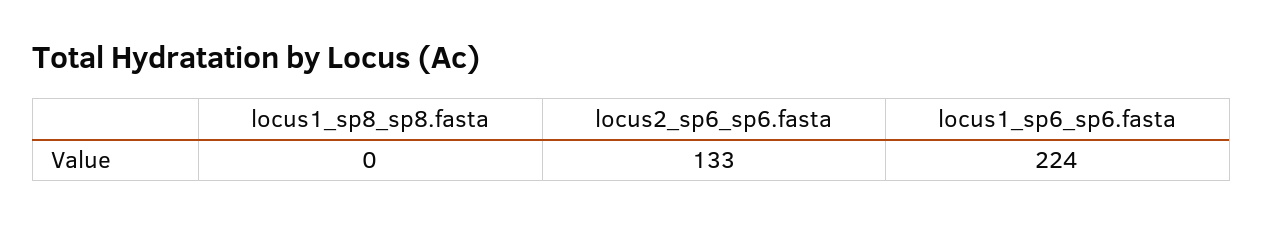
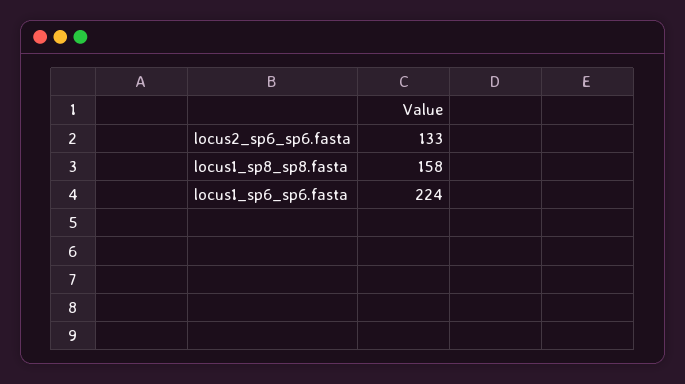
locus1_sp8_sp8.fasta: 0 -> 158

